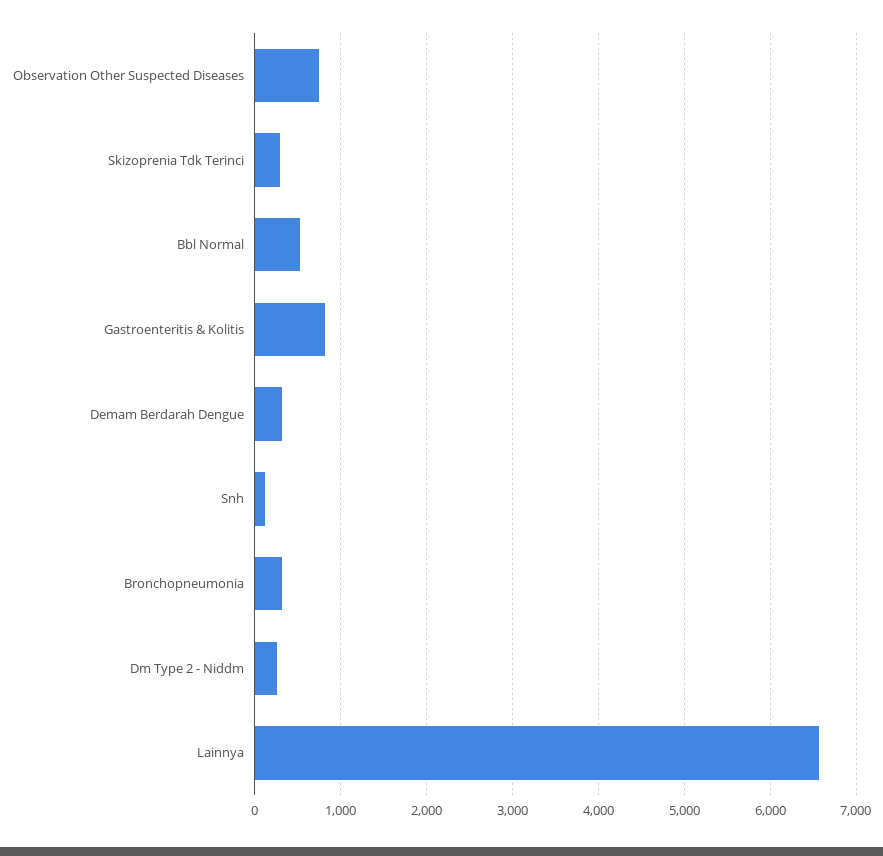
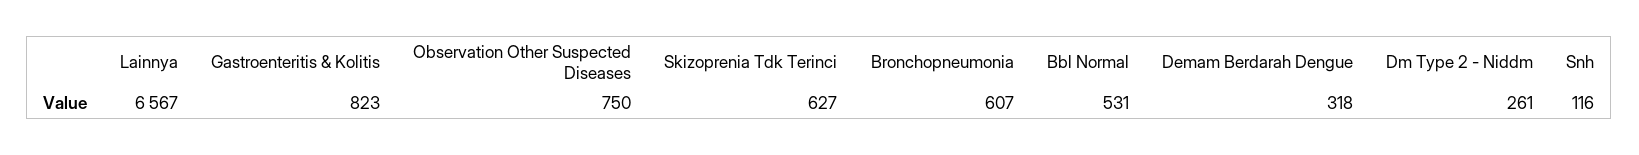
Skizoprenia Tdk Terinci: 300 -> 627
Bronchopneumonia: 300 -> 607

